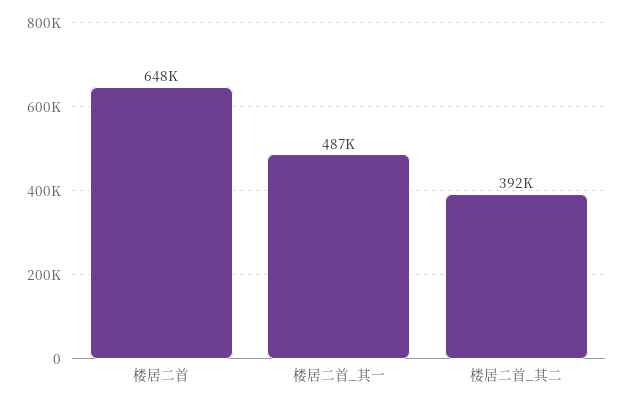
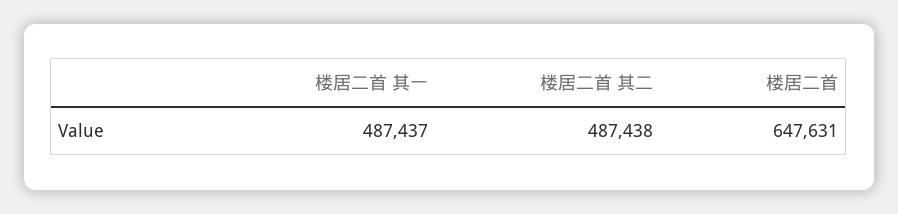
楼居二首_其二: 392000 -> 487438

